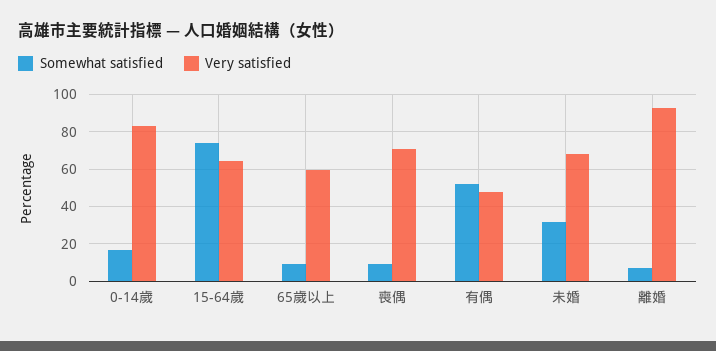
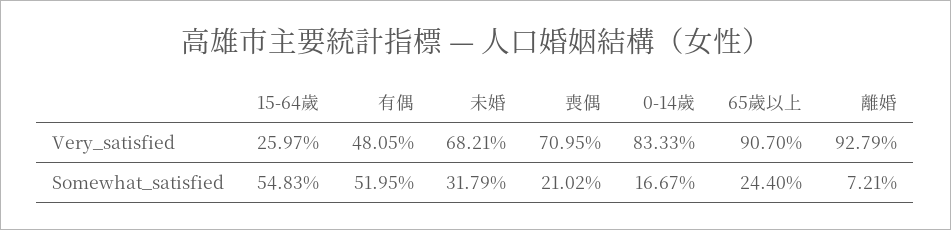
Somewhat satisfied, 15-64歲: 75 -> 54.83
Very satisfied, 15-64歲: 65 -> 25.97
Somewhat satisfied, 65歲以上: 10 -> 24.4
Very satisfied, 65歲以上: 60 -> 90.7
Somewhat satisfied, 喪偶: 10 -> 21.02

